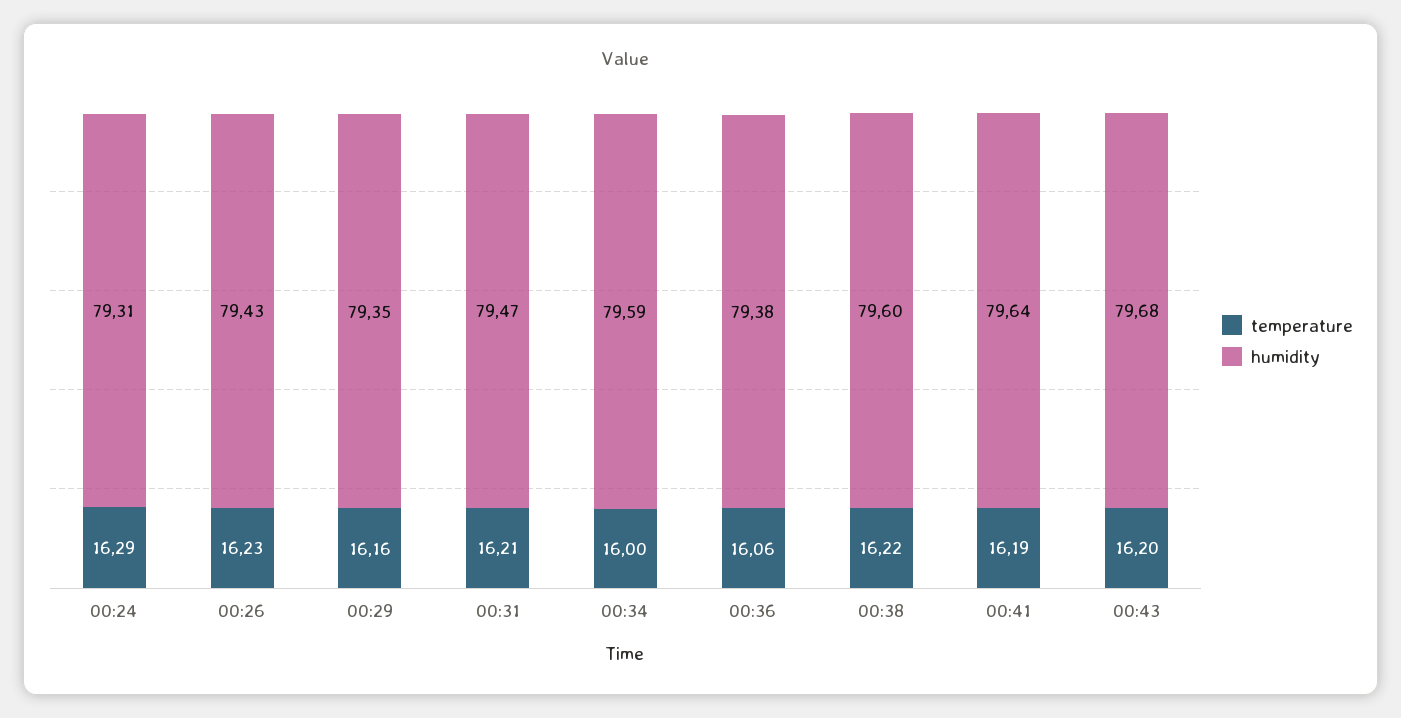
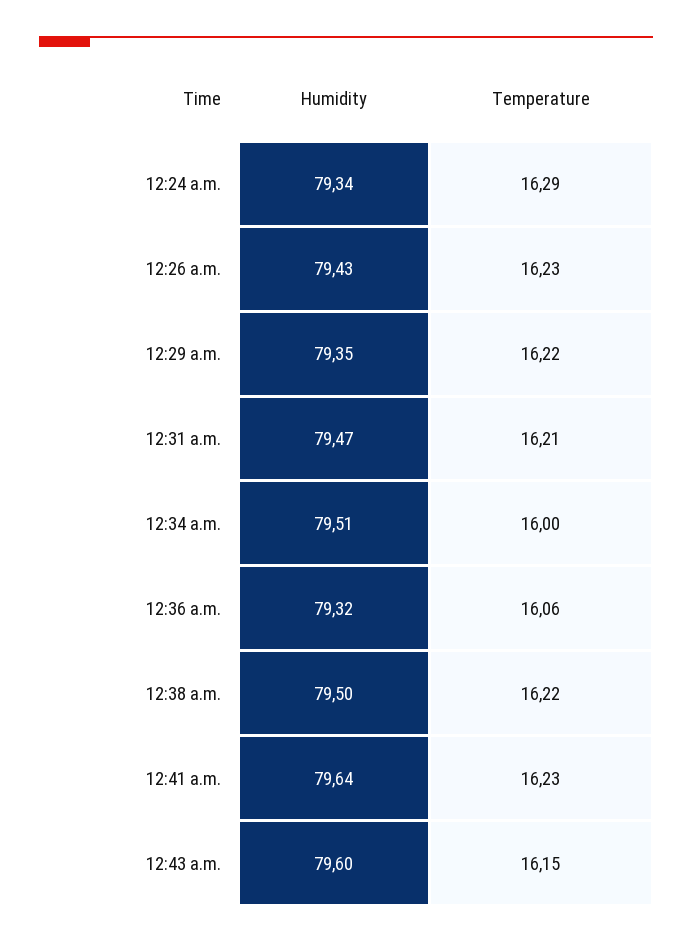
humidity, 00:24: 79.31 -> 79.34
temperature, 00:29: 16.16 -> 16.22
humidity, 00:34: 79.59 -> 79.51
humidity, 00:36: 79.38 -> 79.32
humidity, 00:38: 79.6 -> 79.5
temperature, 00:41: 16.19 -> 16.23
temperature, 00:43: 16.2 -> 16.15
humidity, 00:43: 79.68 -> 79.6

